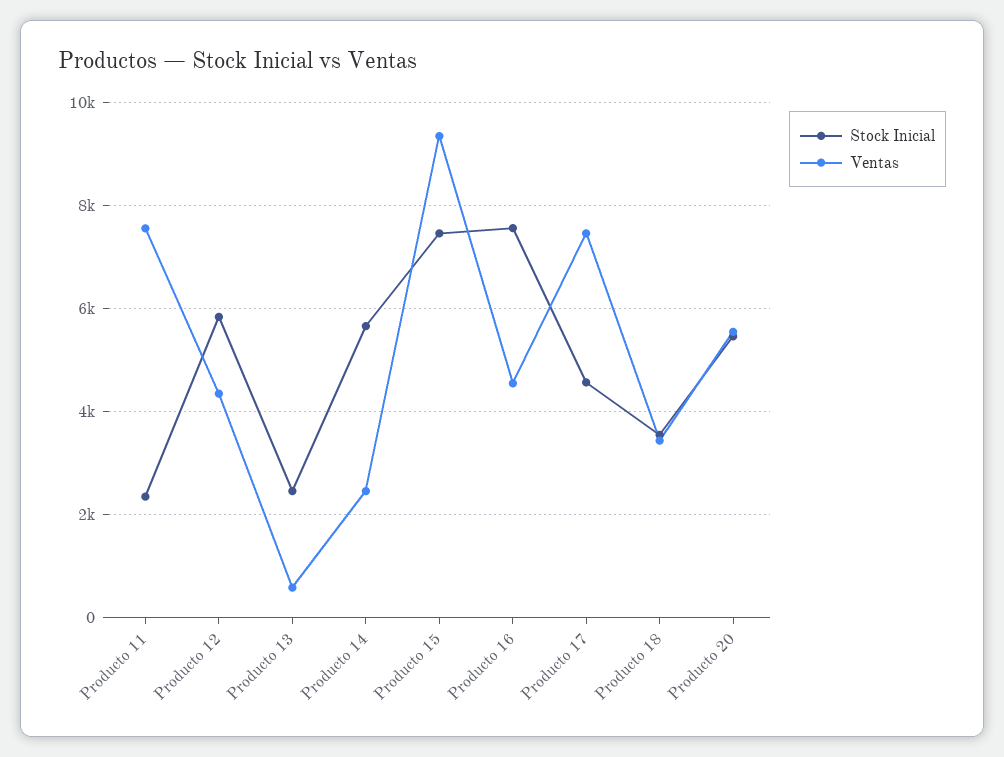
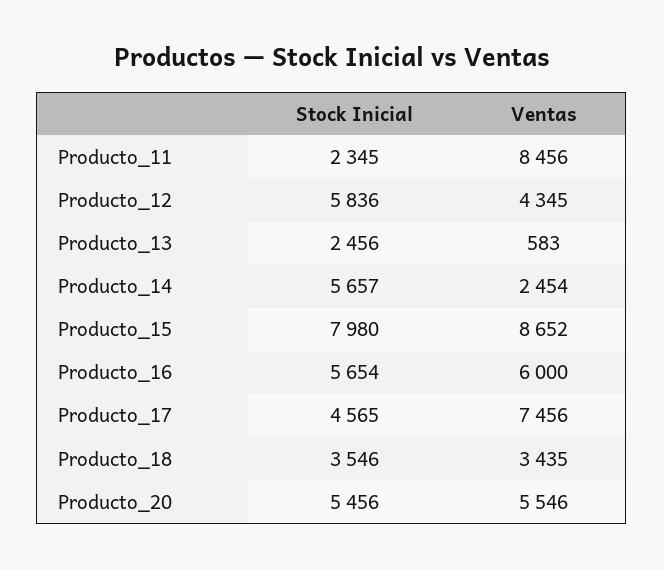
Ventas, Producto 11: 7600 -> 8456
Stock Inicial, Producto 15: 7400 -> 7980
Ventas, Producto 15: 9400 -> 8652
Stock Inicial, Producto 16: 7600 -> 5654
Ventas, Producto 16: 4600 -> 6000

